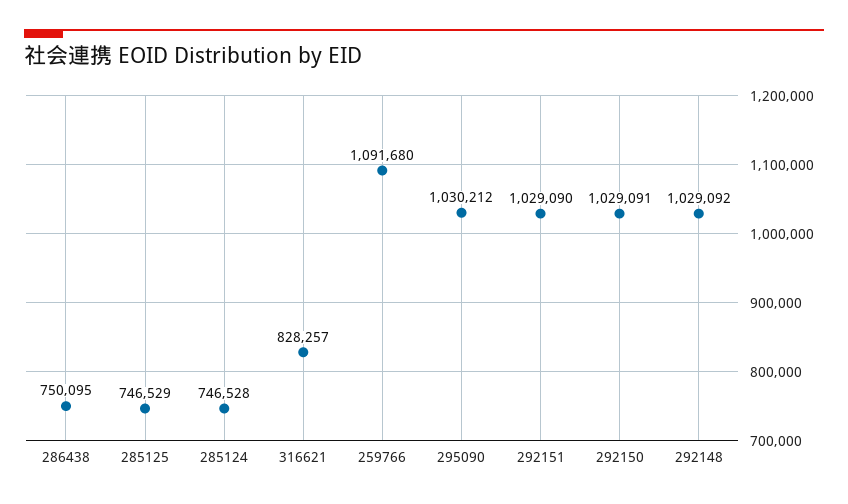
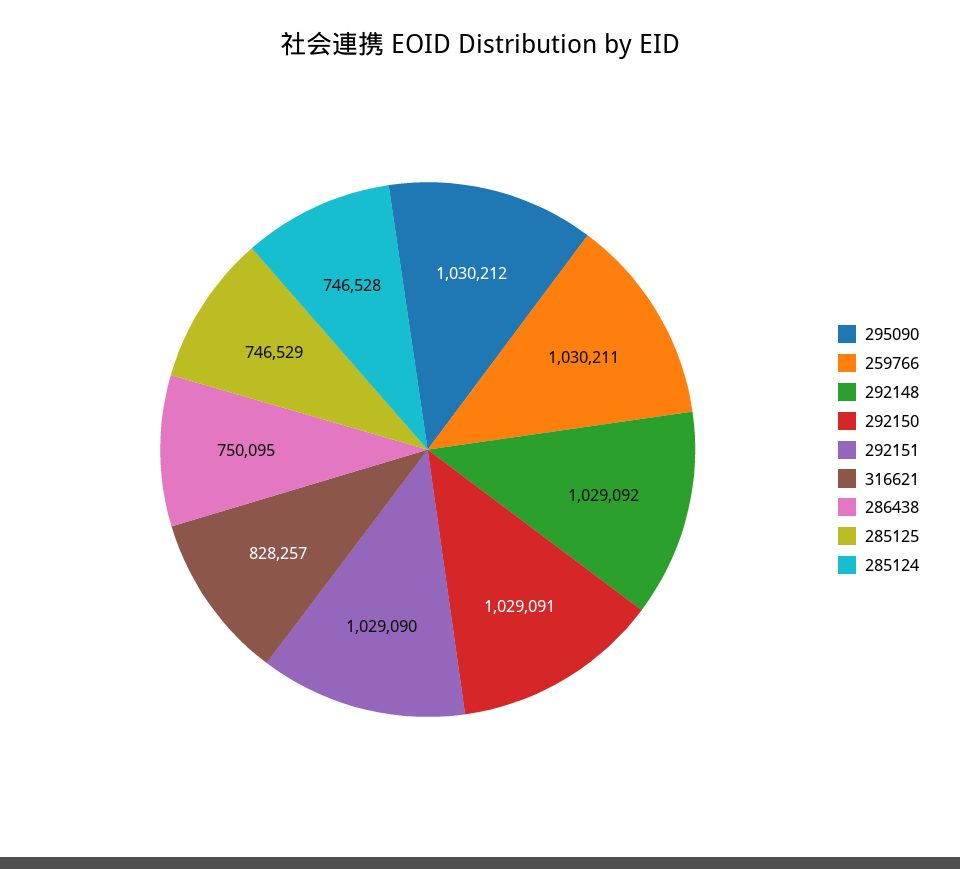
259766: 1091680 -> 1030211

